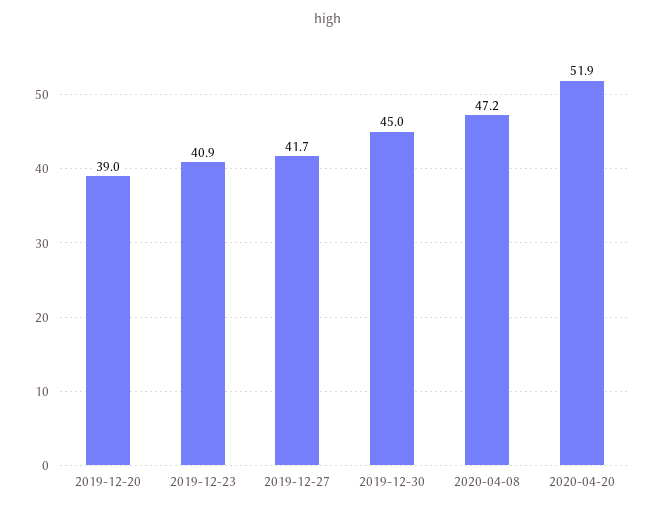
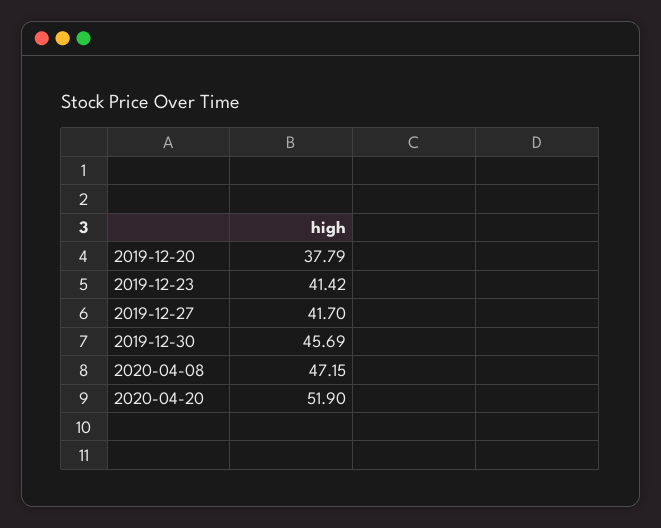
2019-12-20: 39 -> 37.79
2019-12-23: 40.9 -> 41.42
2019-12-30: 45 -> 45.69

